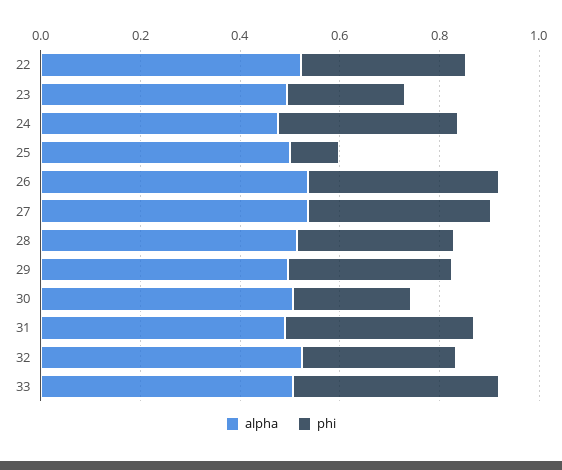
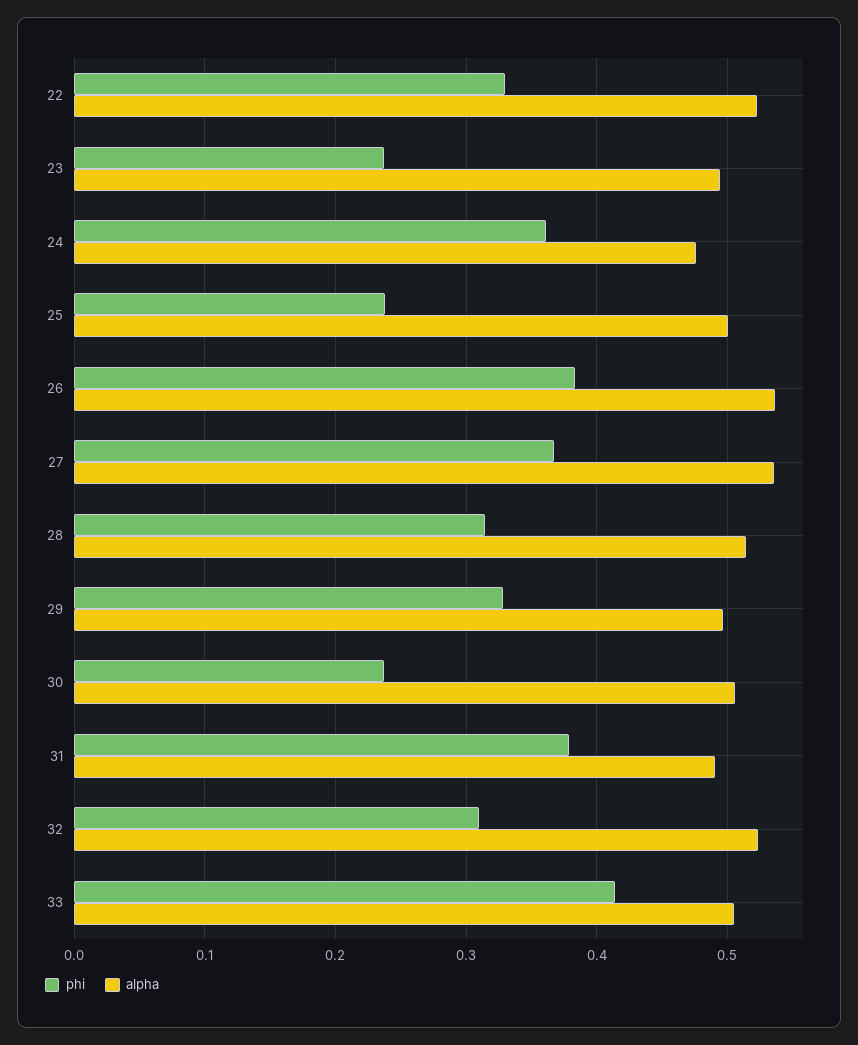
phi, 25: 0.1 -> 0.24

